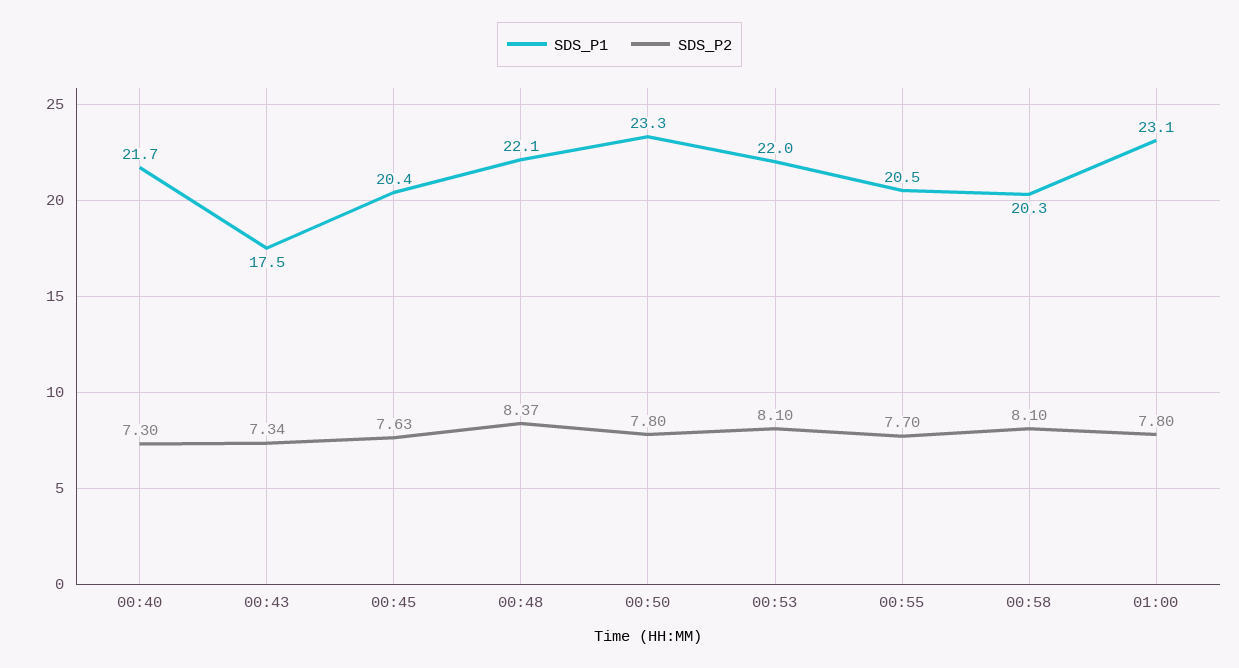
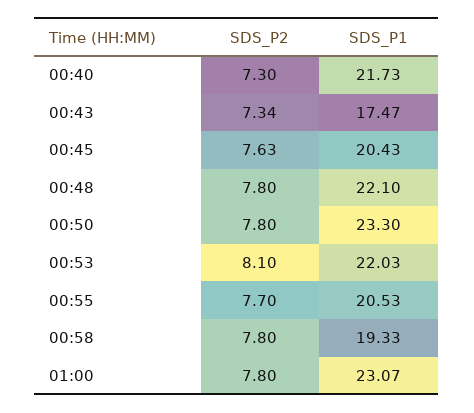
SDS_P2, 00:48: 8.37 -> 7.8
SDS_P1, 00:58: 20.3 -> 19.33
SDS_P2, 00:58: 8.1 -> 7.8

